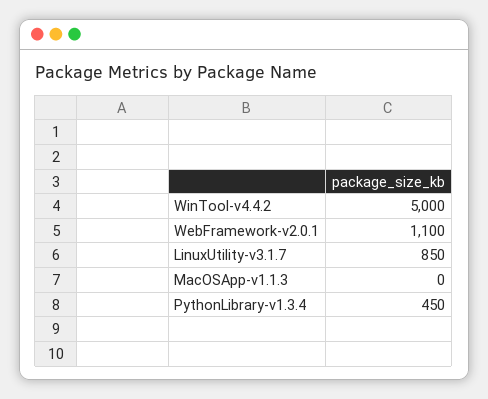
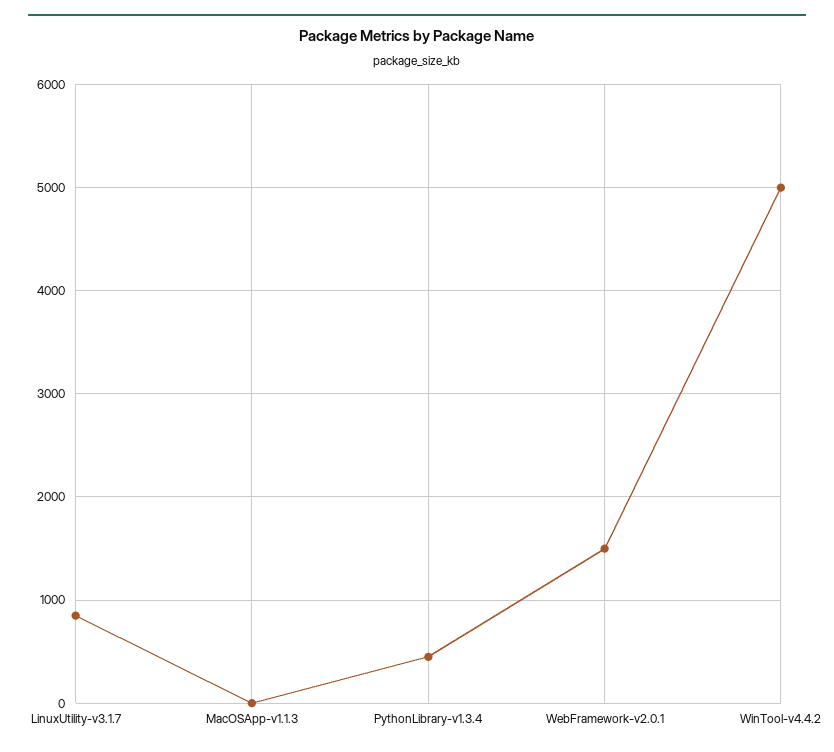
WebFramework-v2.0.1: 1100 -> 1500

